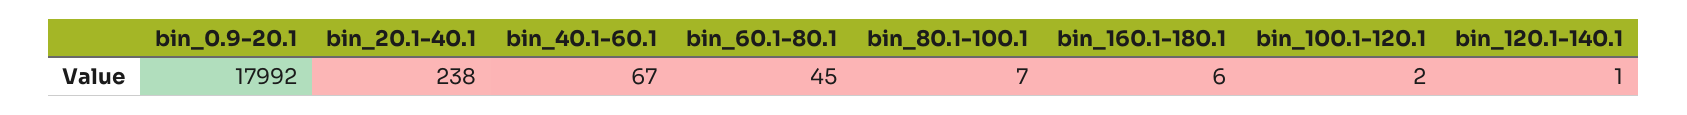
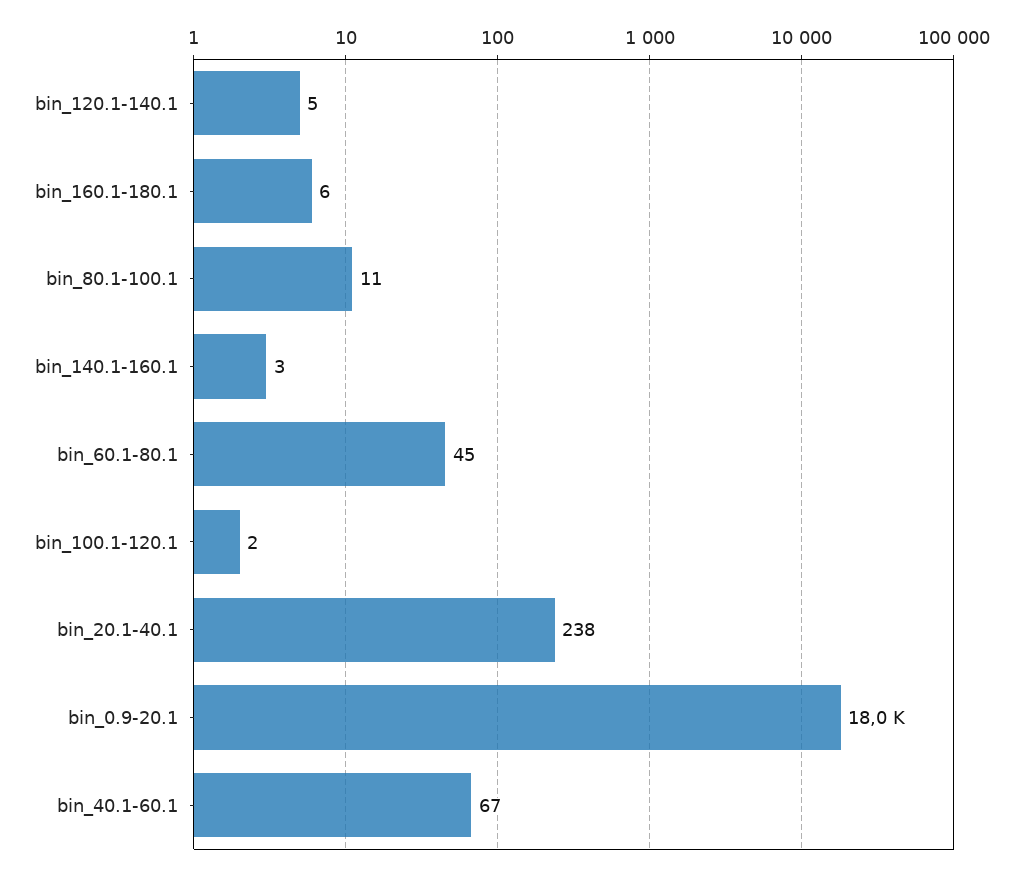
bin_80.1-100.1: 7 -> 11
bin_120.1-140.1: 1 -> 5
bin_140.1-160.1: none -> 3

